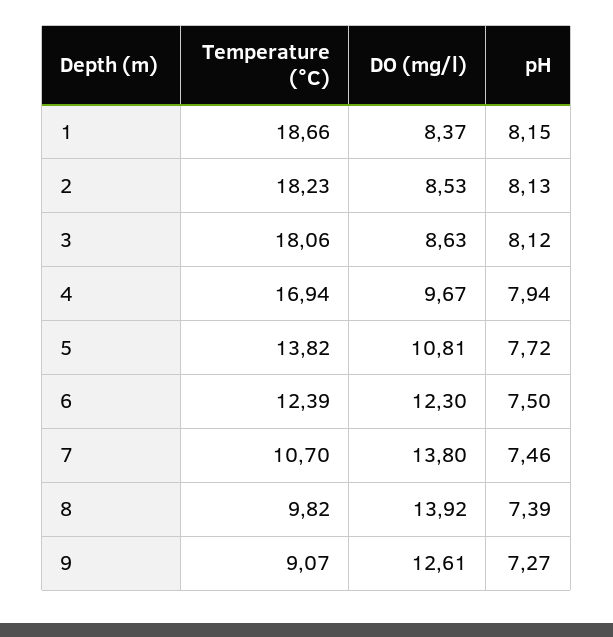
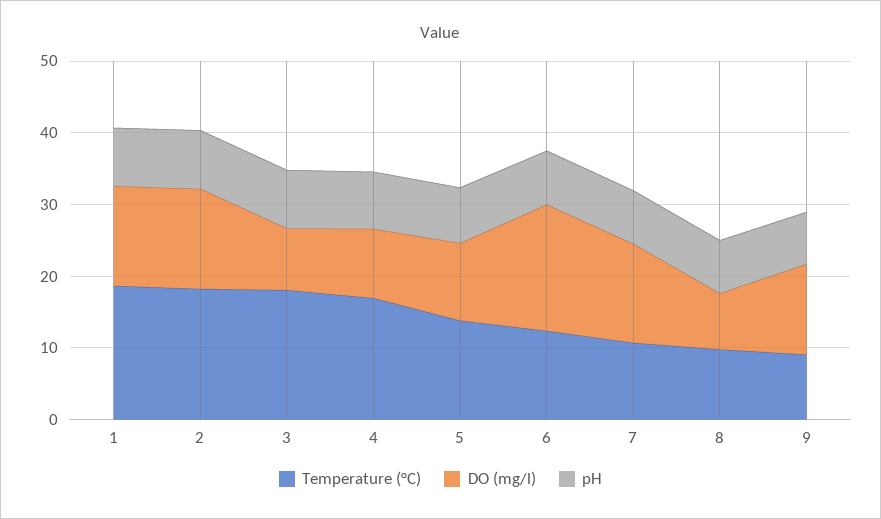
DO (mg/l), 1: 8.37 -> 14
DO (mg/l), 2: 8.53 -> 14
DO (mg/l), 6: 12.3 -> 18
DO (mg/l), 8: 13.92 -> 8

